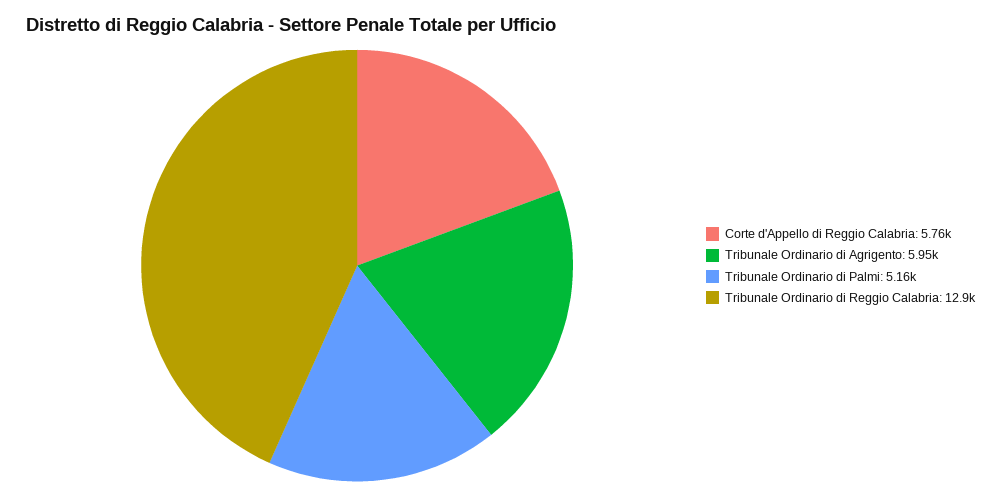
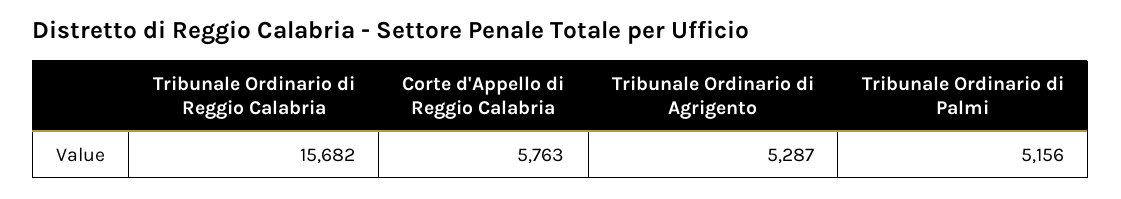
Tribunale Ordinario di Agrigento: 5950 -> 5287
Tribunale Ordinario di Reggio Calabria: 12900 -> 15682

